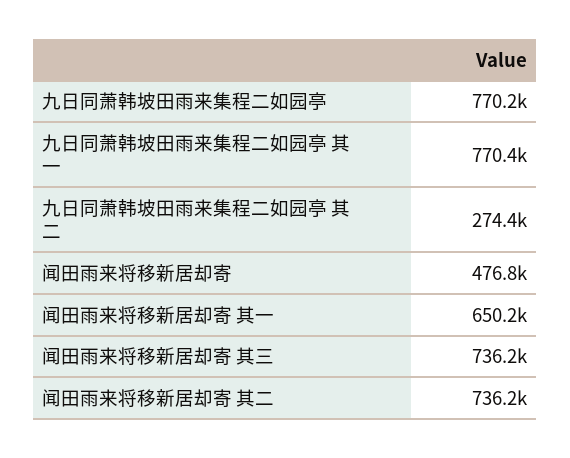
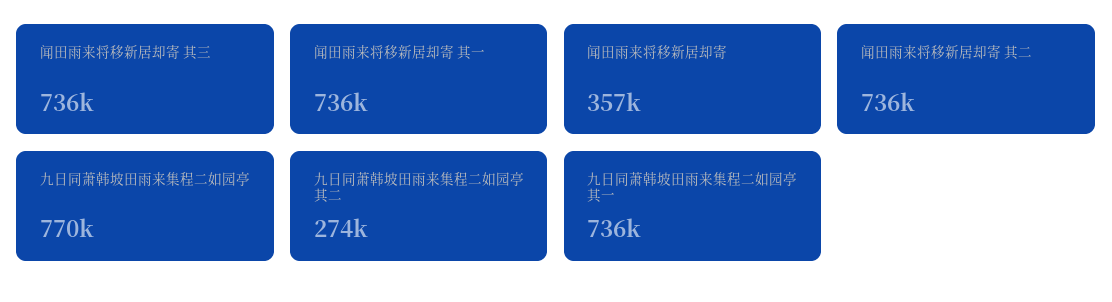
九日同萧韩坡田雨来集程二如园亭 其一: 770400 -> 736000
闻田雨来将移新居却寄: 476800 -> 357000
闻田雨来将移新居却寄 其一: 650200 -> 736000

